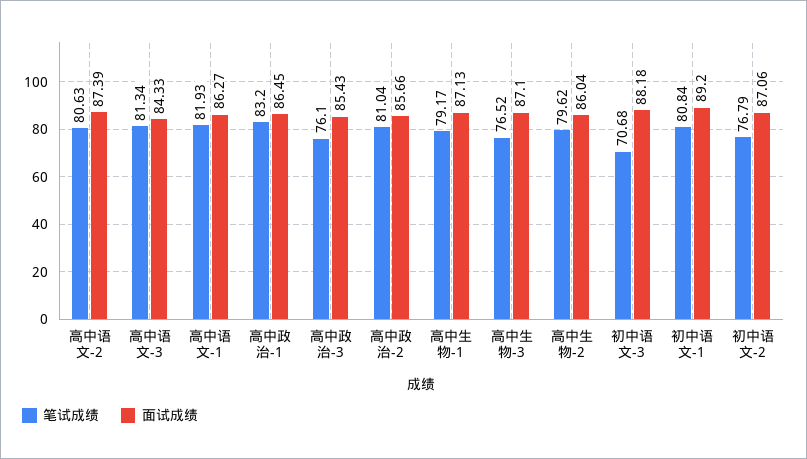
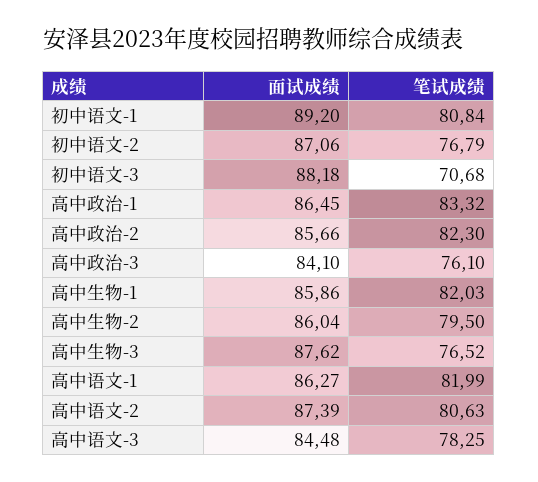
笔试成绩, 高中语文-3: 81.34 -> 78.25
面试成绩, 高中语文-3: 84.33 -> 84.48
笔试成绩, 高中语文-1: 81.93 -> 81.99
笔试成绩, 高中政治-1: 83.2 -> 83.32
面试成绩, 高中政治-3: 85.43 -> 84.1
笔试成绩, 高中政治-2: 81.04 -> 82.3
笔试成绩, 高中生物-1: 79.17 -> 82.03
面试成绩, 高中生物-1: 87.13 -> 85.86
面试成绩, 高中生物-3: 87.1 -> 87.62
笔试成绩, 高中生物-2: 79.62 -> 79.5

